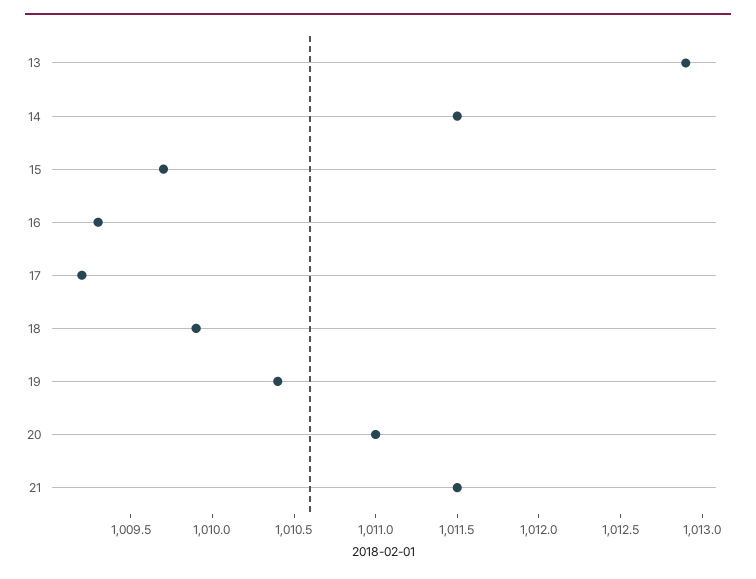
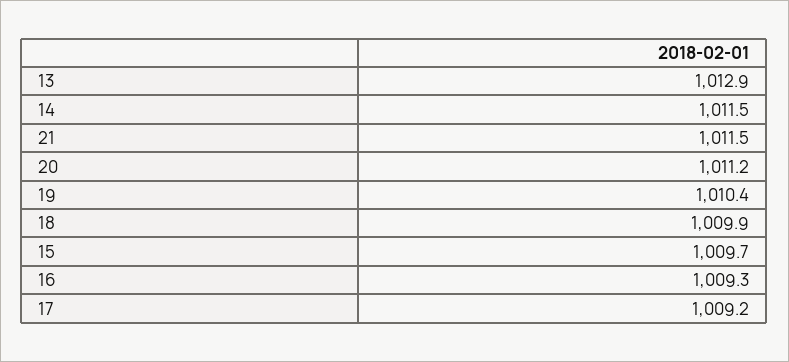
20: 1011 -> 1011.2

